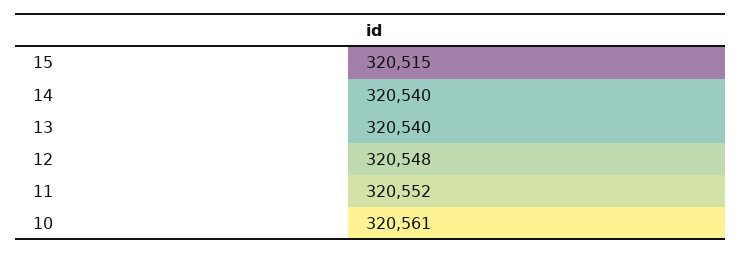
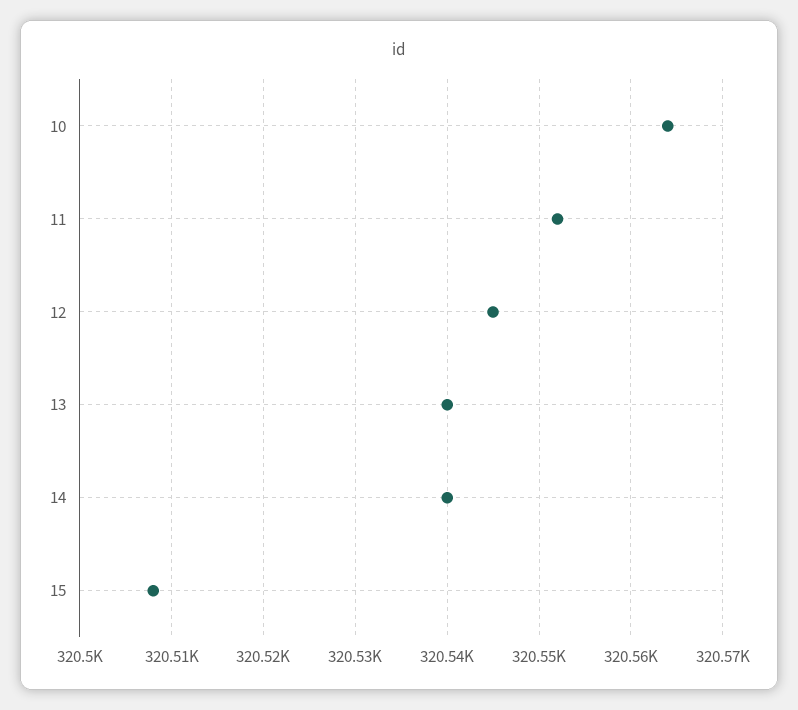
15: 320515 -> 320508
12: 320548 -> 320545
10: 320561 -> 320564

